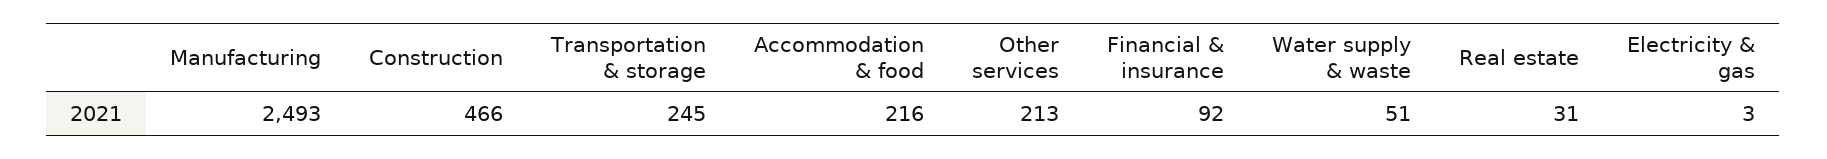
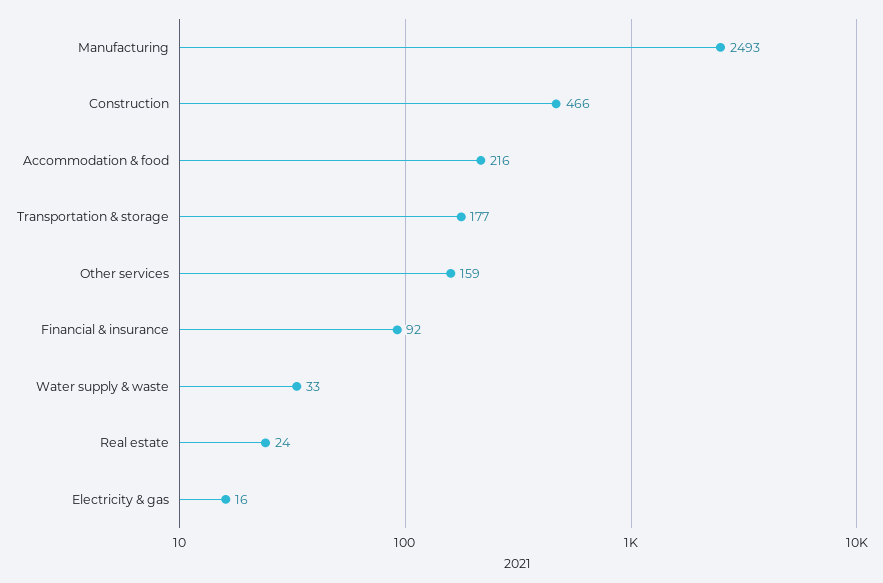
Transportation & storage: 245 -> 177
Other services: 213 -> 159
Water supply & waste: 51 -> 33
Real estate: 31 -> 24
Electricity & gas: 3 -> 16

